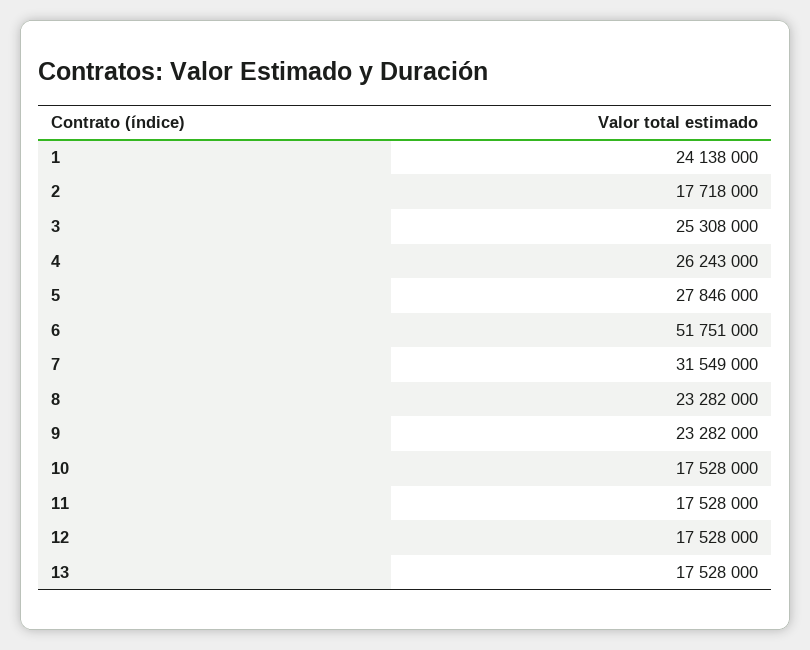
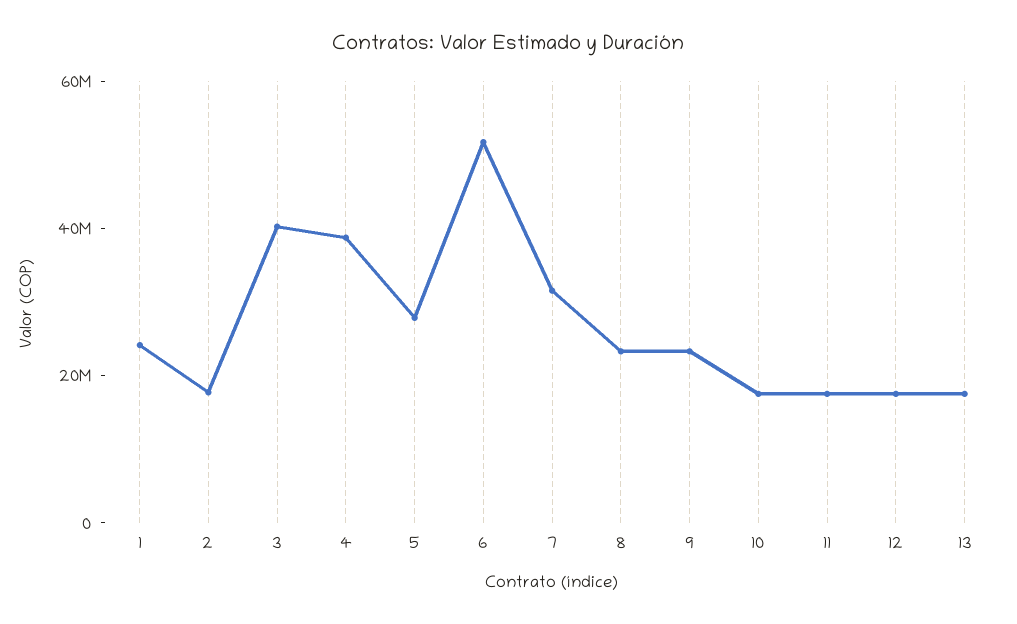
3: 25308000 -> 40000000
4: 26243000 -> 40000000

